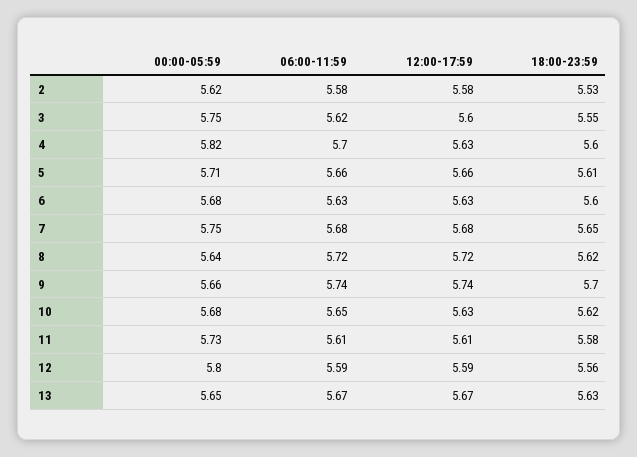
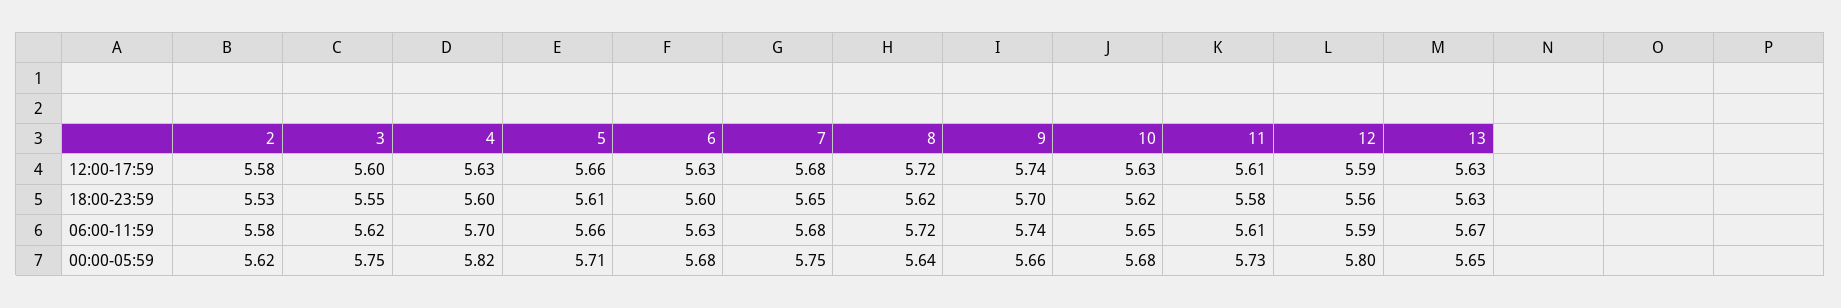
12:00-17:59, 13: 5.67 -> 5.63

